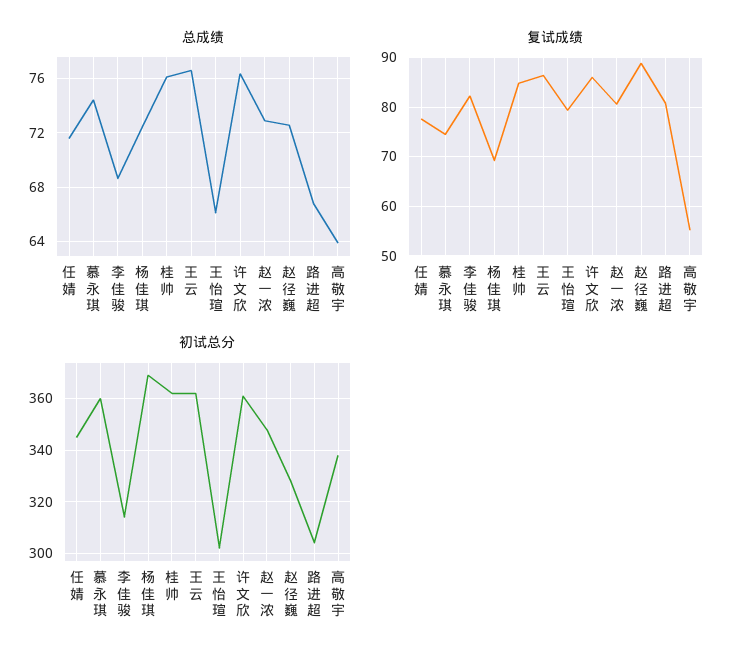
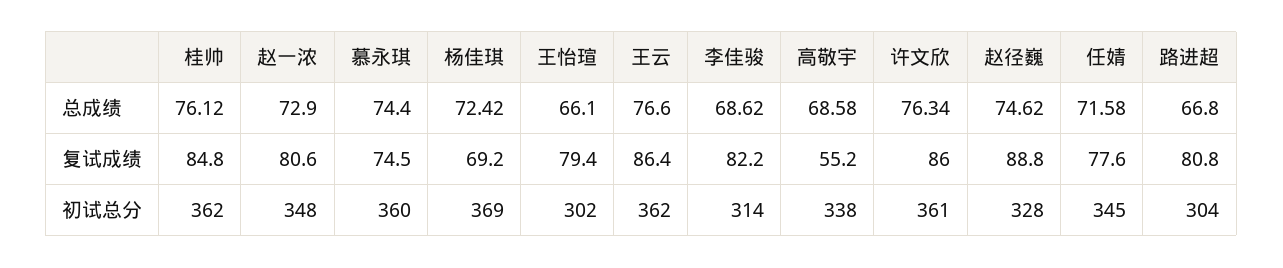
总成绩, 赵径巍: 72.5 -> 74.62
总成绩, 高敬宇: 64 -> 68.58

